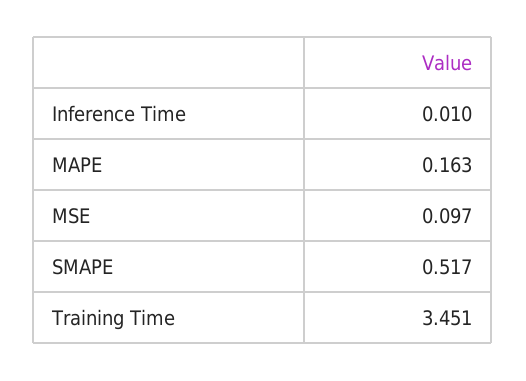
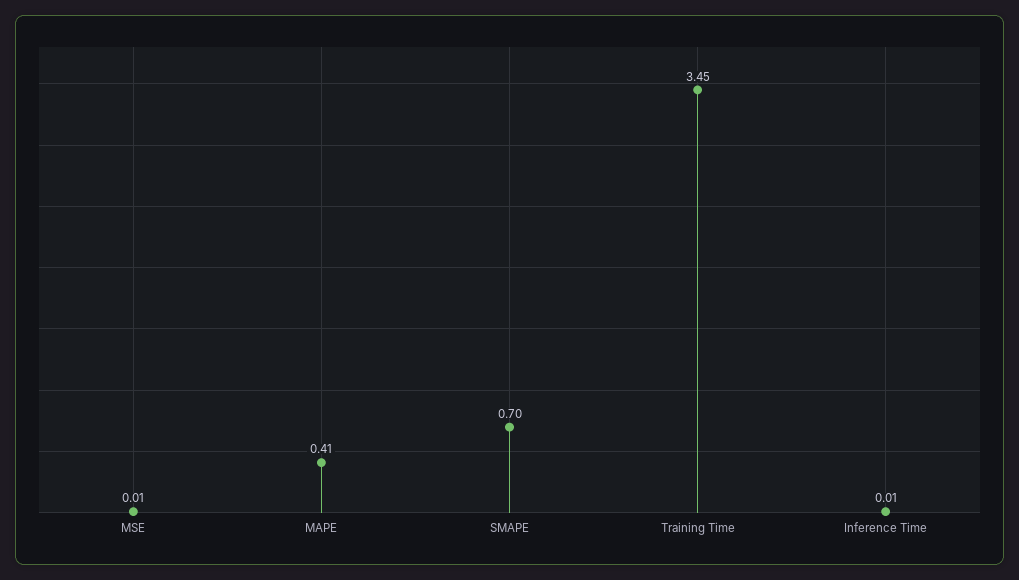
MAPE: 0.163 -> 0.41
MSE: 0.097 -> 0.01
SMAPE: 0.517 -> 0.7

